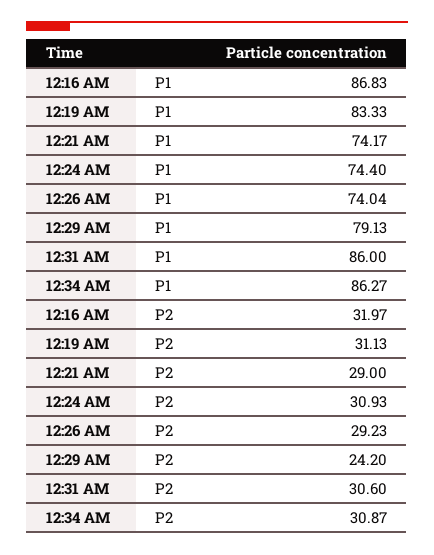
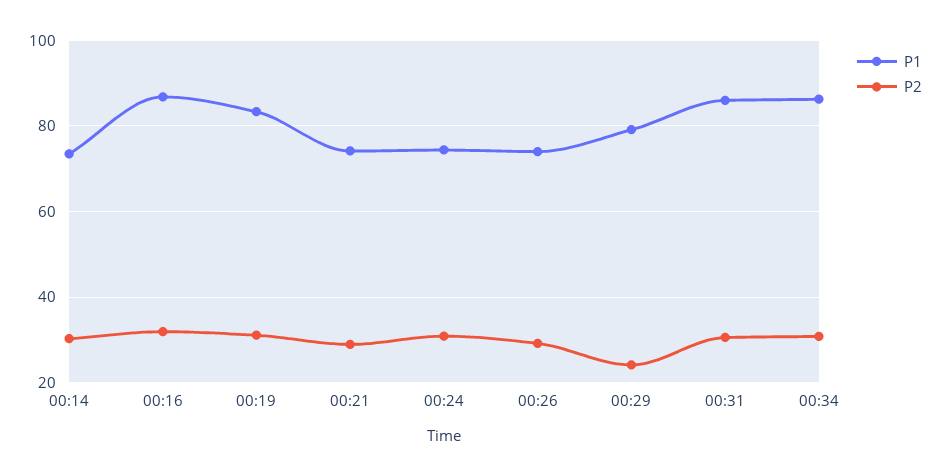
P1, 00:14: none -> 74
P2, 00:14: none -> 30

